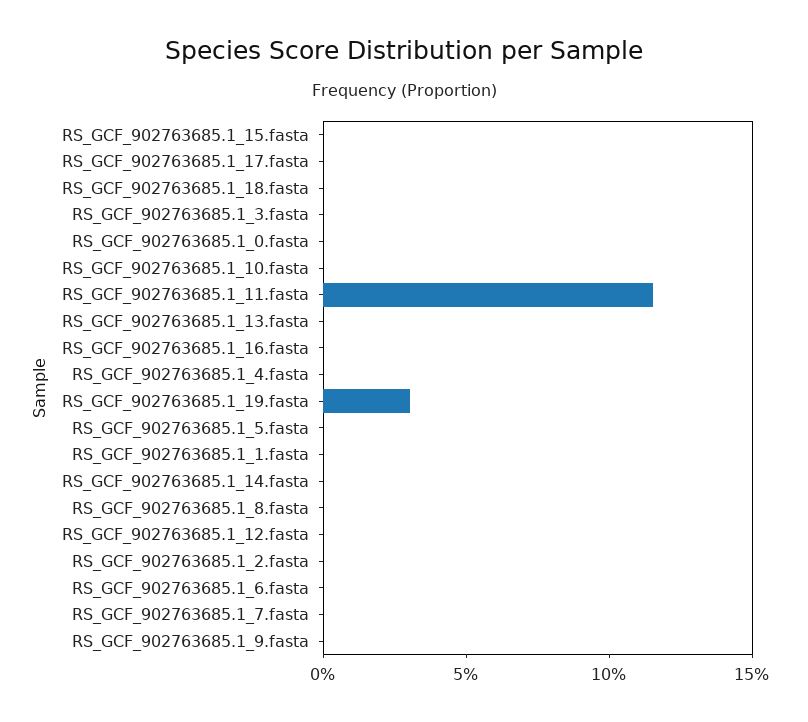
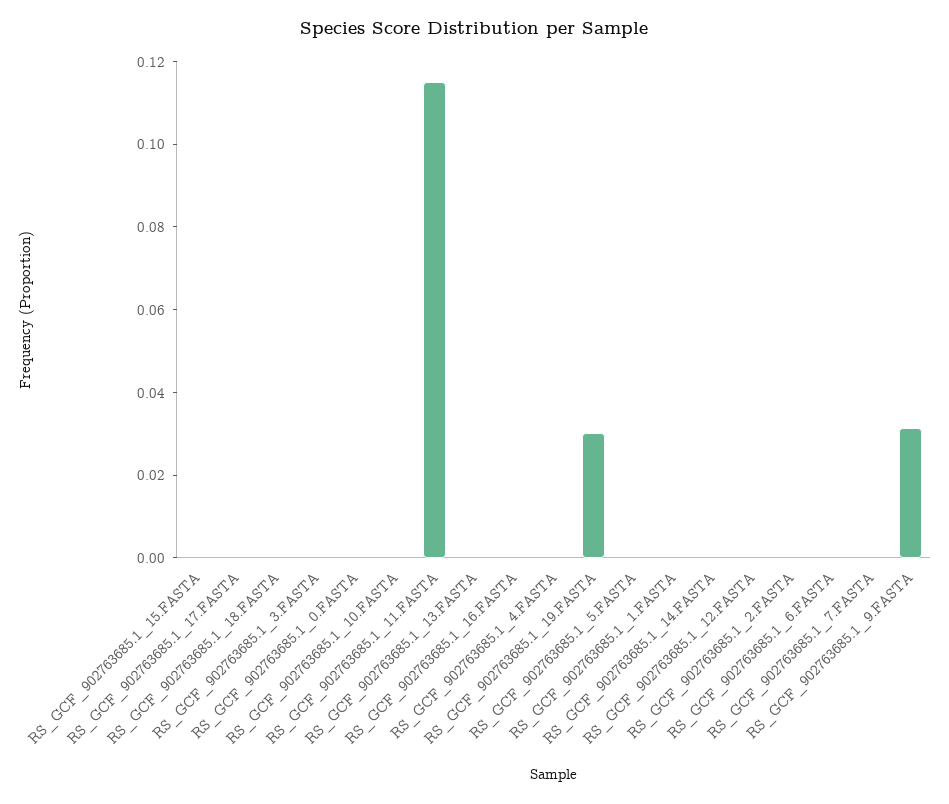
RS_GCF_902763685.1_8.fasta: 0 -> none
RS_GCF_902763685.1_9.fasta: 0 -> 0.03

